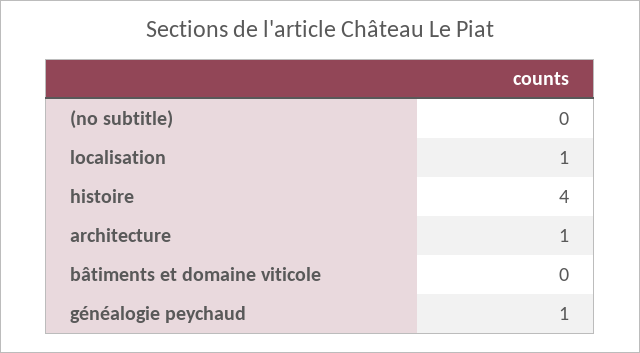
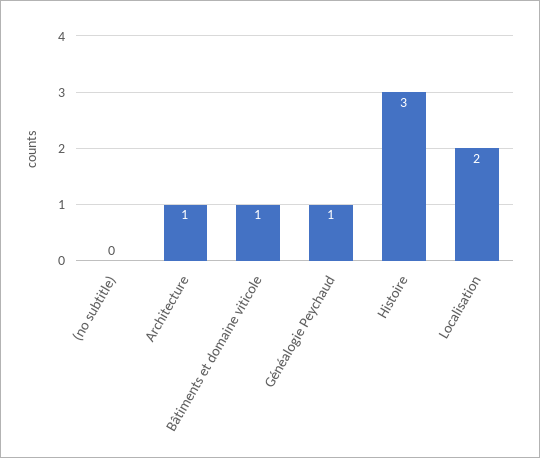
localisation: 1 -> 2
histoire: 4 -> 3
bâtiments et domaine viticole: 0 -> 1

